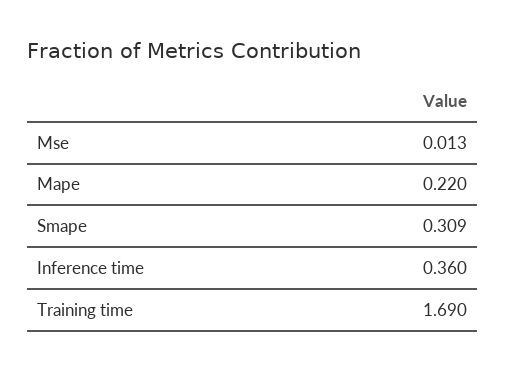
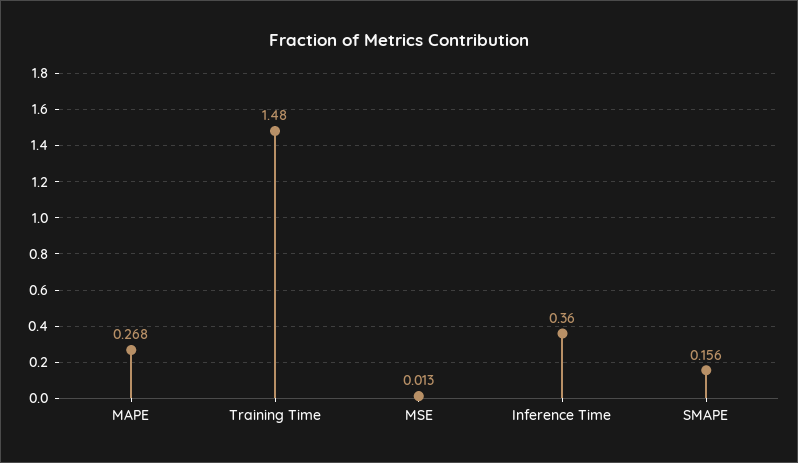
Mape: 0.22 -> 0.268
Smape: 0.309 -> 0.156
Training time: 1.69 -> 1.48

